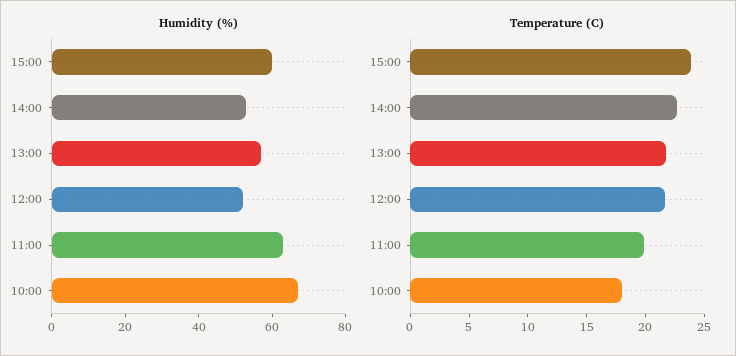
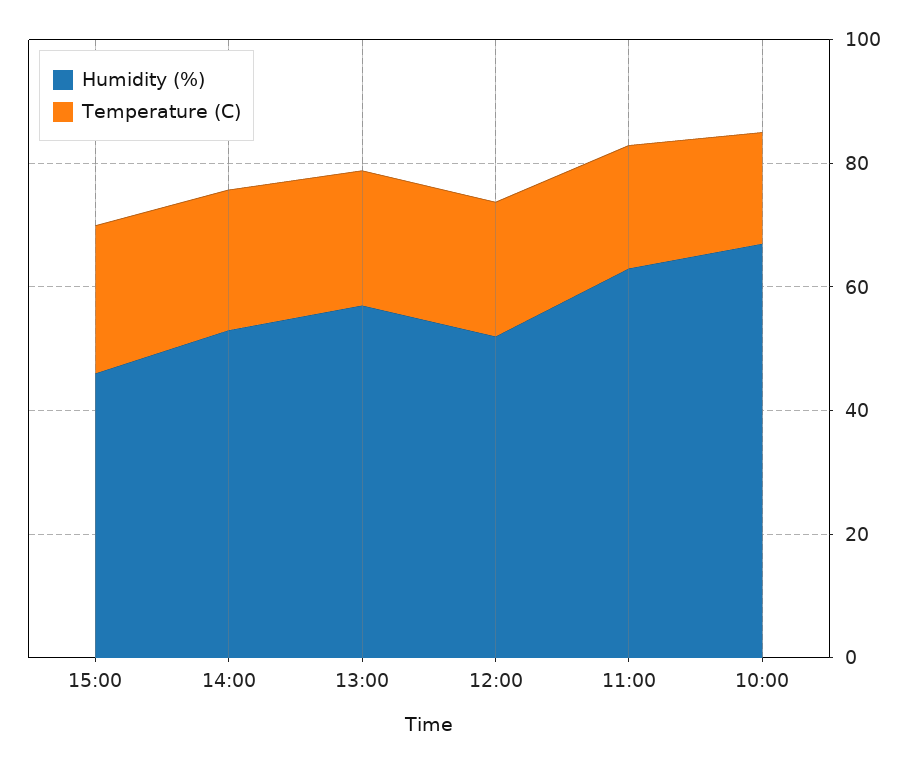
Humidity (%), 15:00: 60 -> 45

